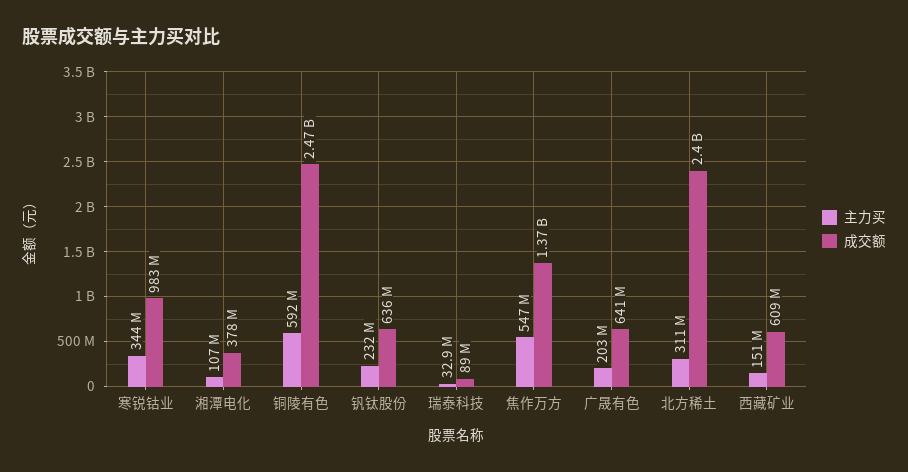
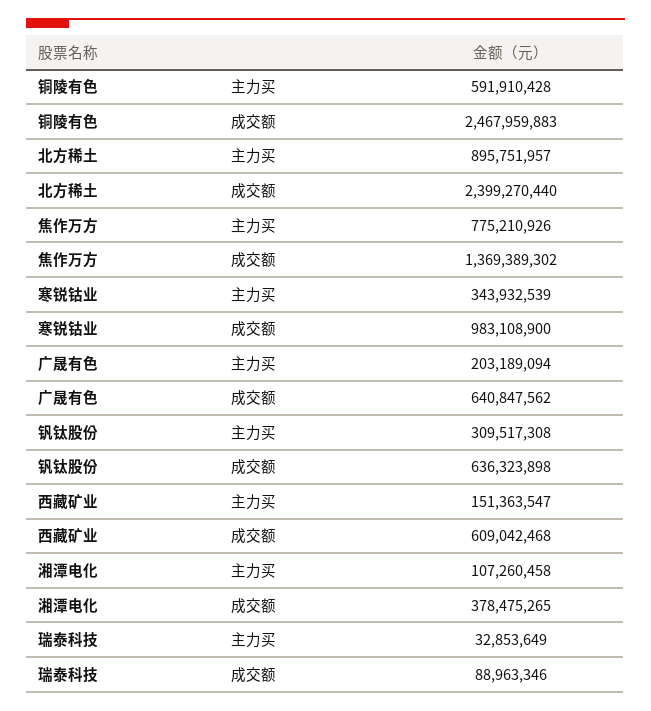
主力买, 钒钛股份: 232000000 -> 309517308
主力买, 焦作万方: 547000000 -> 775210926
主力买, 北方稀土: 311000000 -> 895751957

